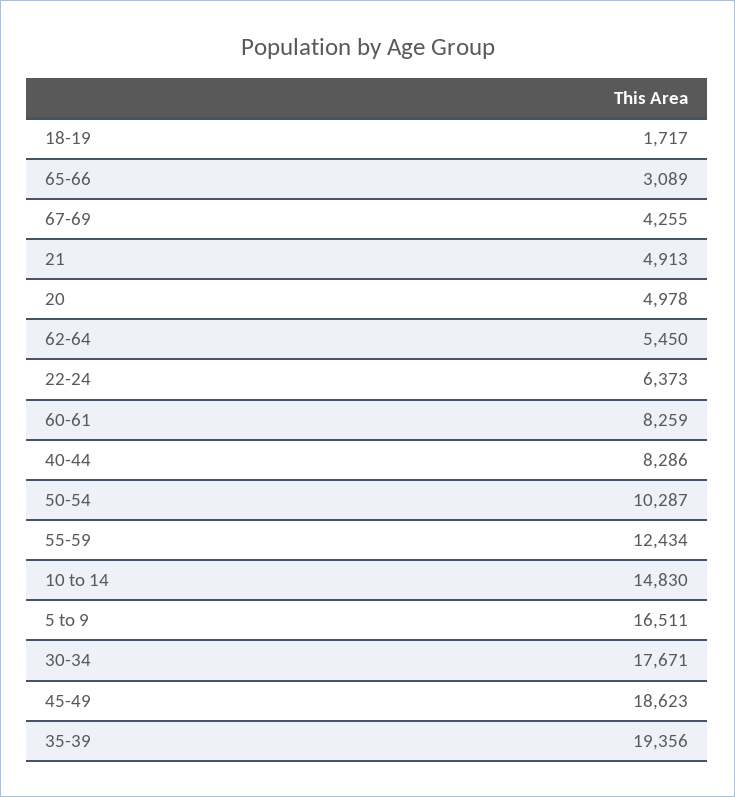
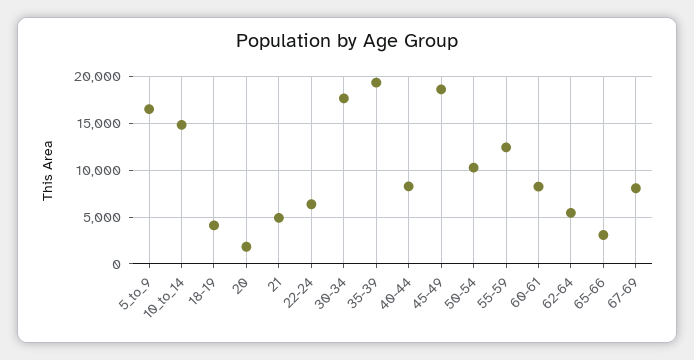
18-19: 1717 -> 4000
67-69: 4255 -> 8000
20: 4978 -> 2000

